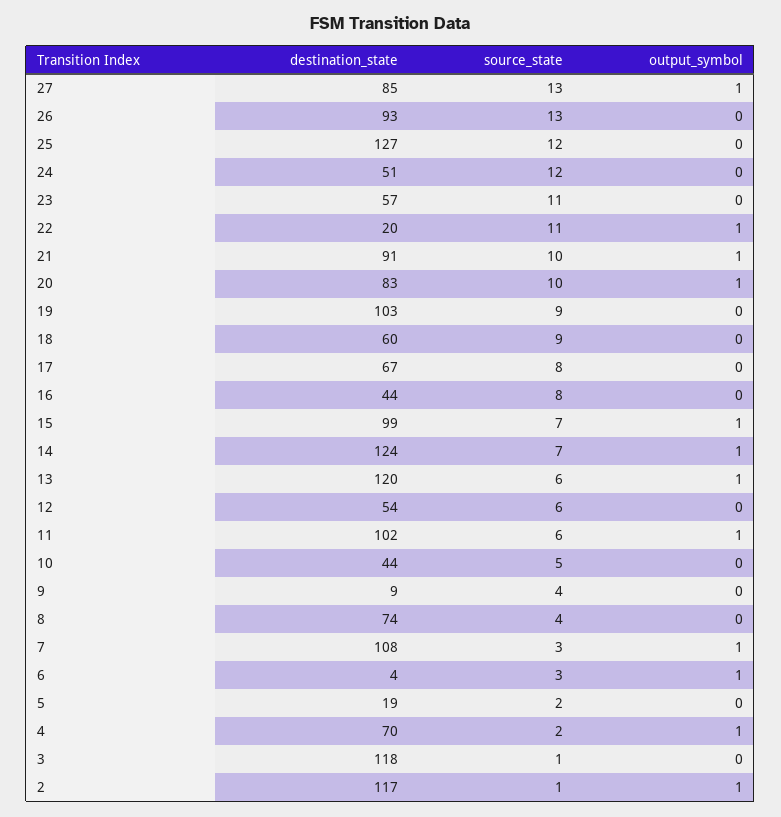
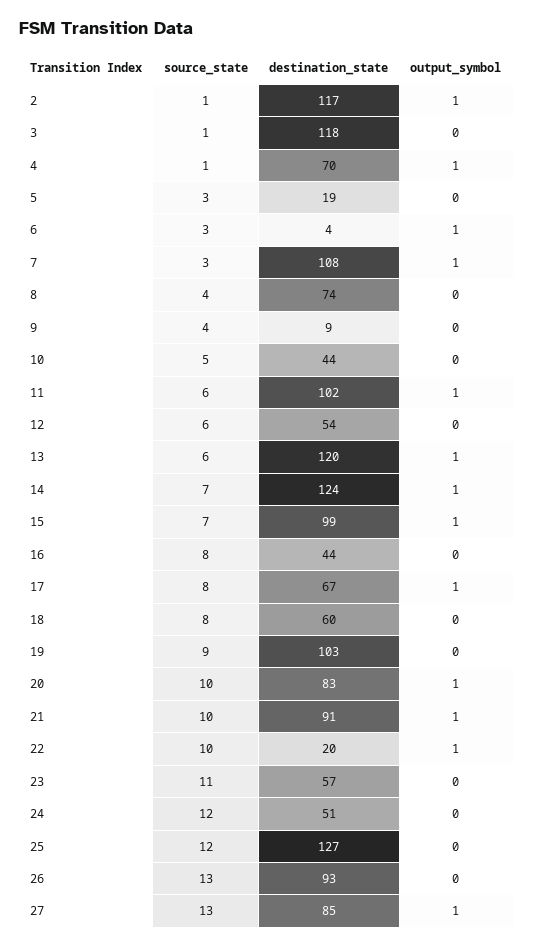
source_state, 22: 11 -> 10
source_state, 18: 9 -> 8
output_symbol, 17: 0 -> 1
source_state, 5: 2 -> 3
source_state, 4: 2 -> 1

